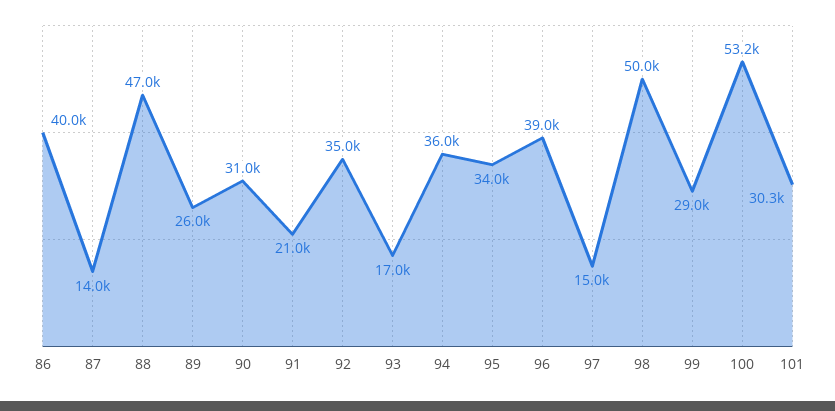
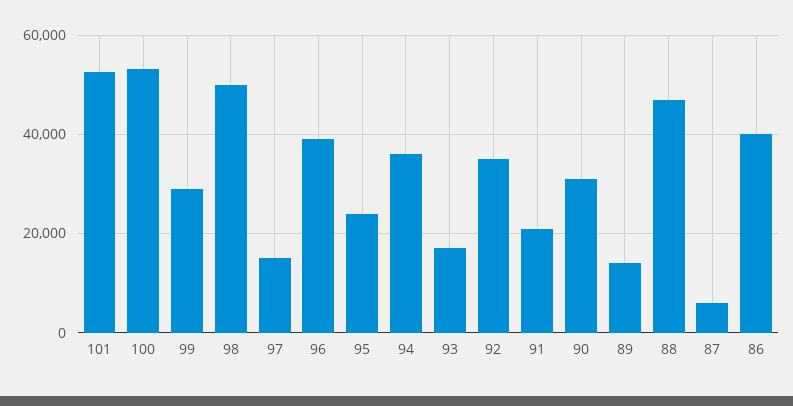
87: 14000 -> 6000
89: 26000 -> 14000
95: 34000 -> 24000
101: 30300 -> 52000

